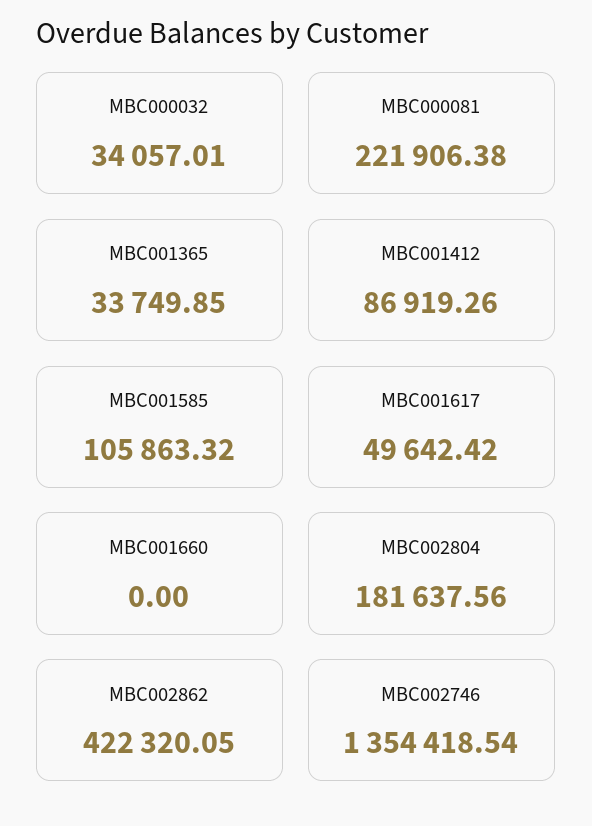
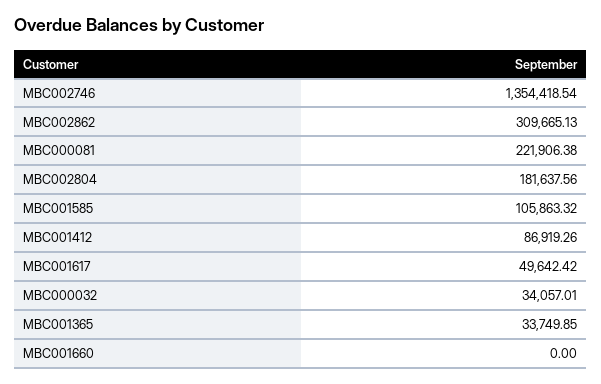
MBC002862: 422320.05 -> 309665.13

